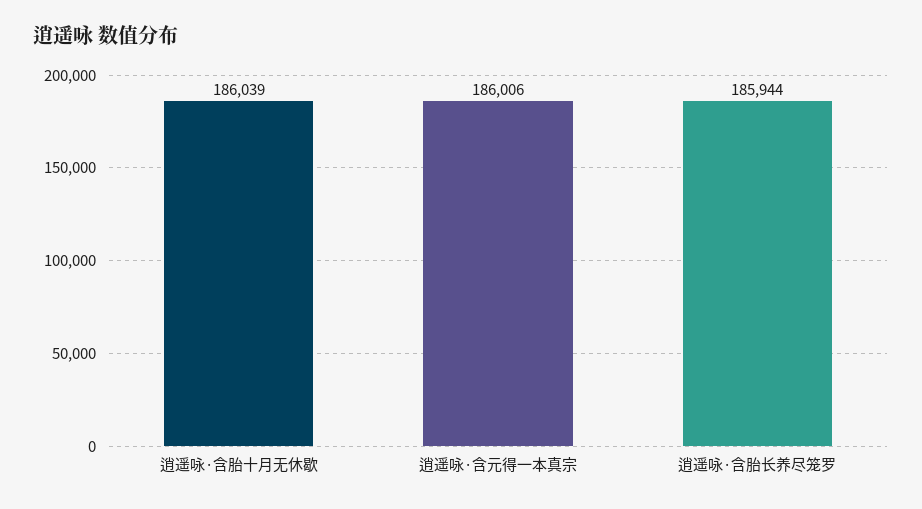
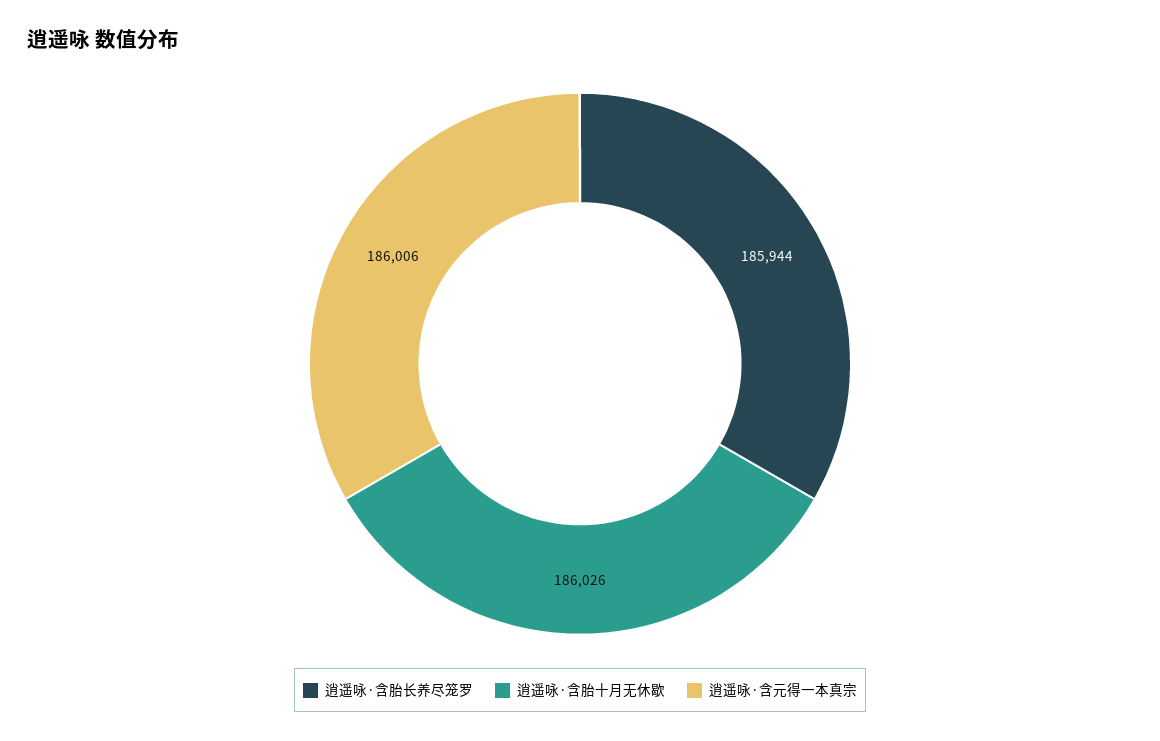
逍遥咏·含胎十月无休歇: 186039 -> 186026

